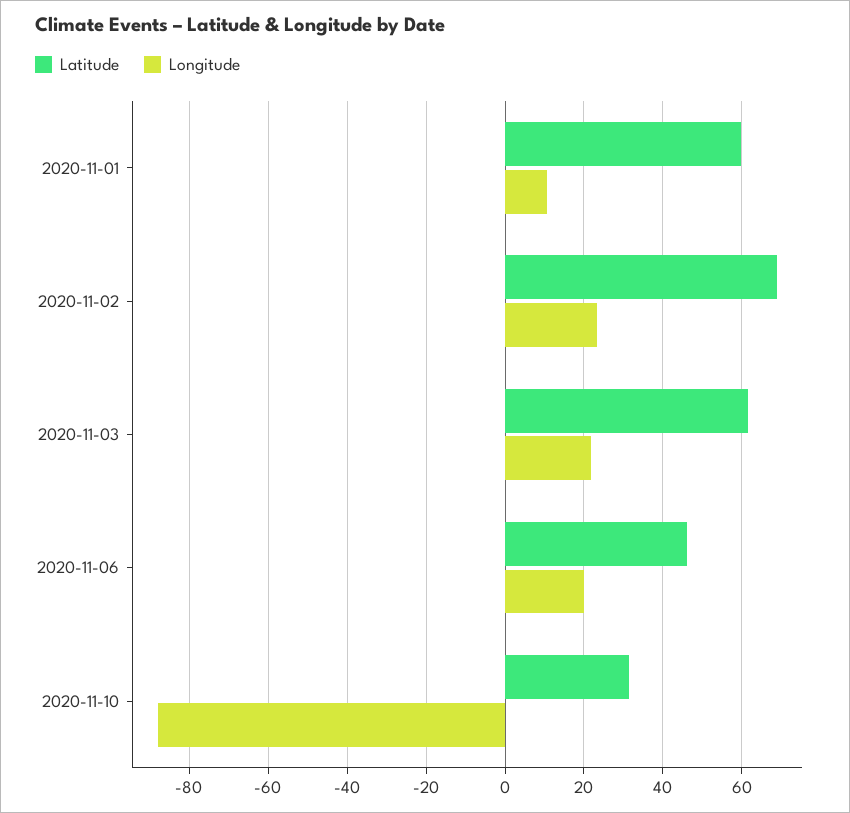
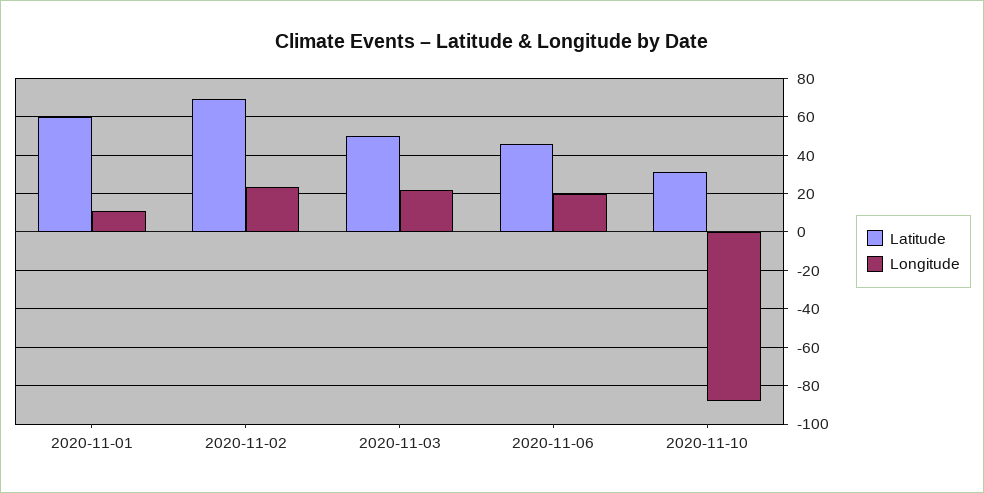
Latitude, 2020-11-03: 62 -> 50

